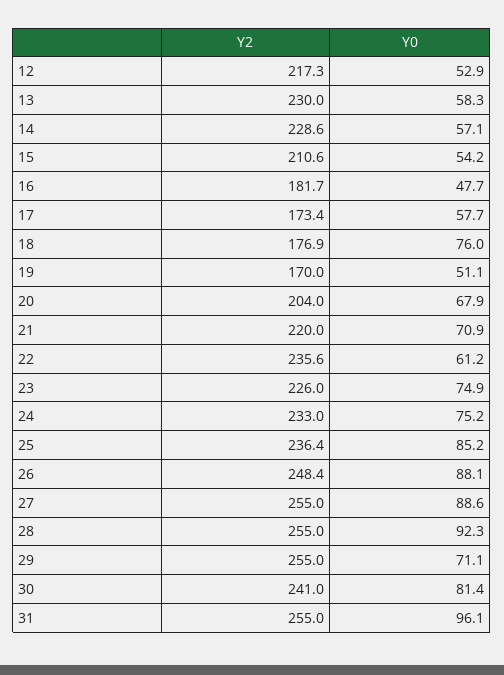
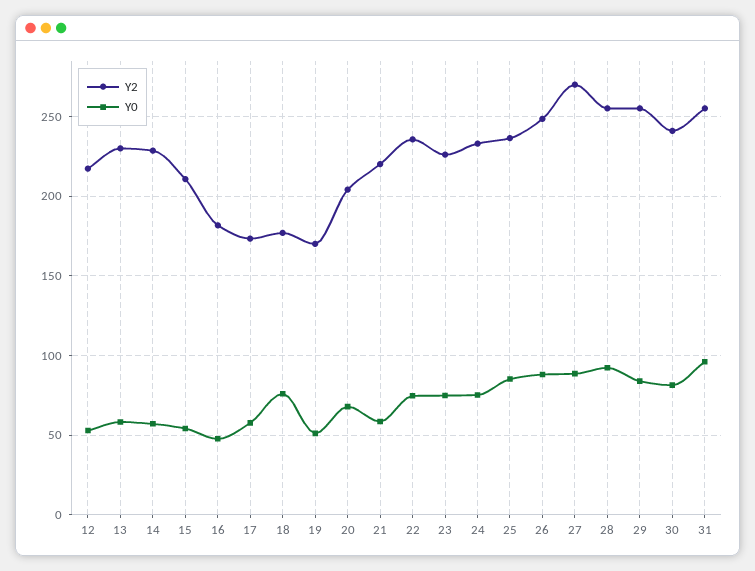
Y0, 21: 70.9 -> 60
Y0, 22: 61.2 -> 75
Y2, 27: 255 -> 270
Y0, 29: 71.1 -> 85

